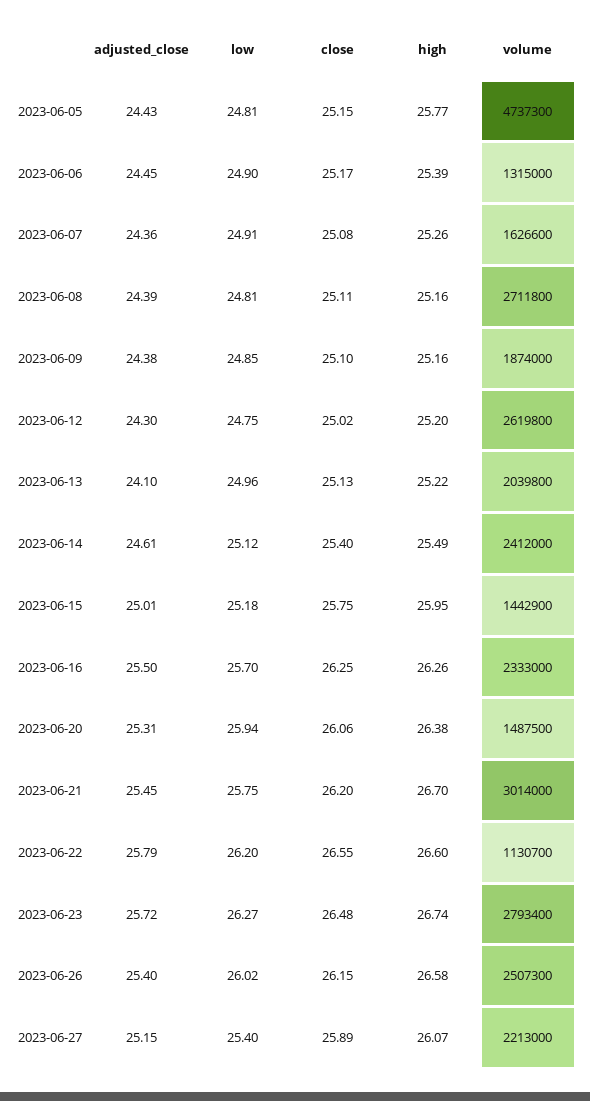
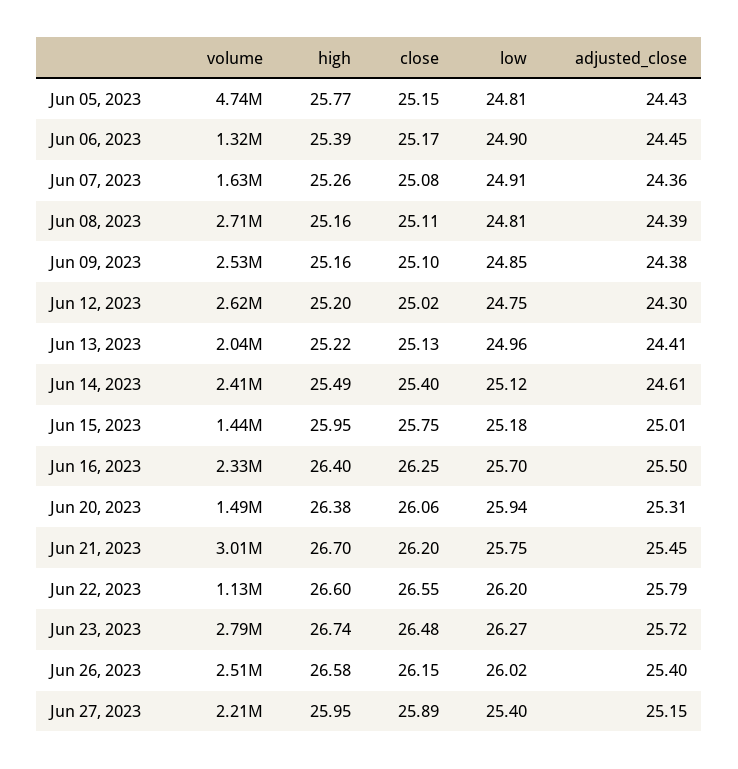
volume, 2023-06-09: 1874000 -> 2530000
adjusted_close, 2023-06-13: 24.1 -> 24.41
high, 2023-06-16: 26.26 -> 26.4
high, 2023-06-27: 26.07 -> 25.95

